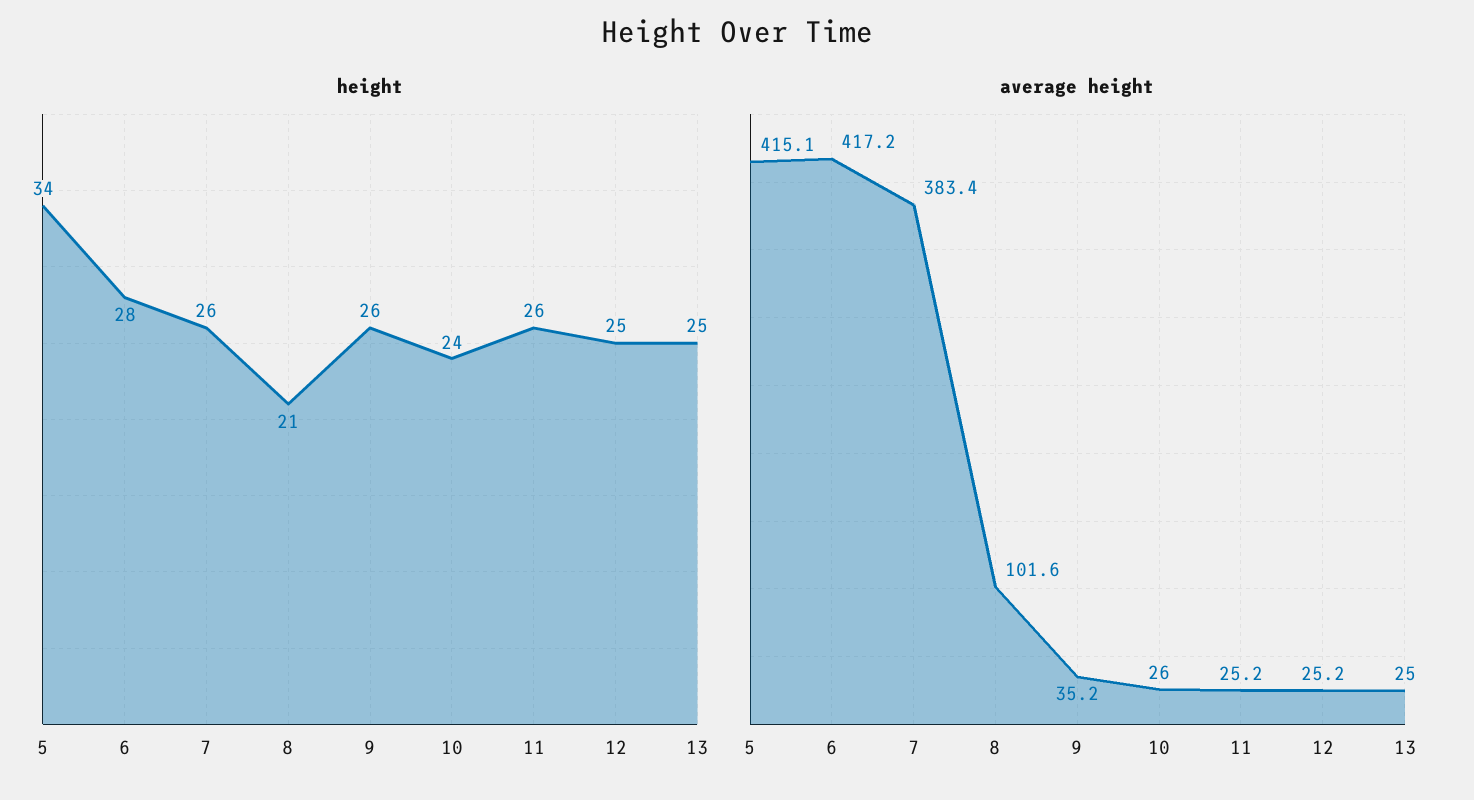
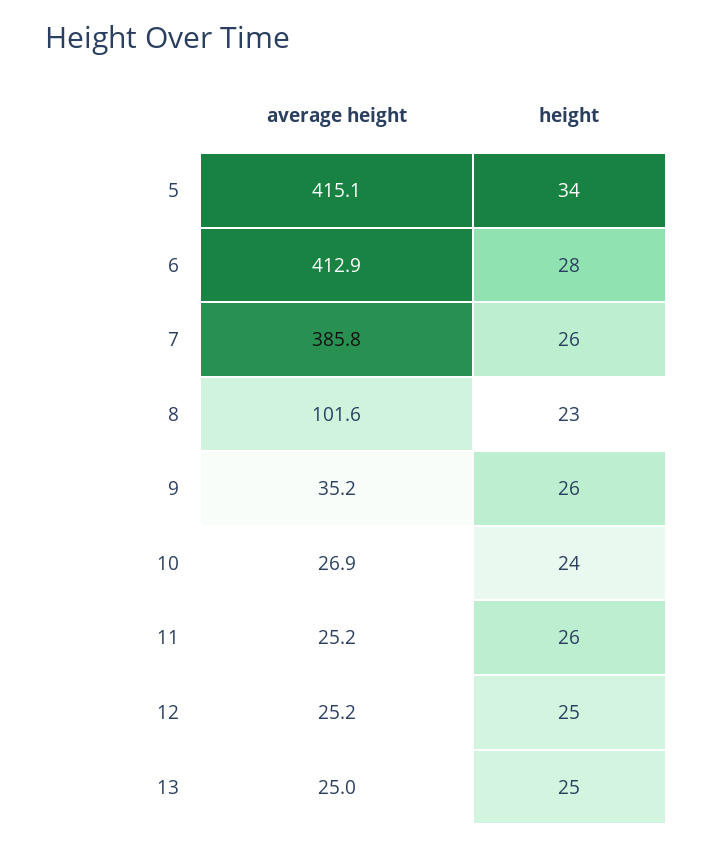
height, 8: 21 -> 23
average height, 6: 417.2 -> 412.9
average height, 7: 383.4 -> 385.8
average height, 10: 26 -> 26.9

